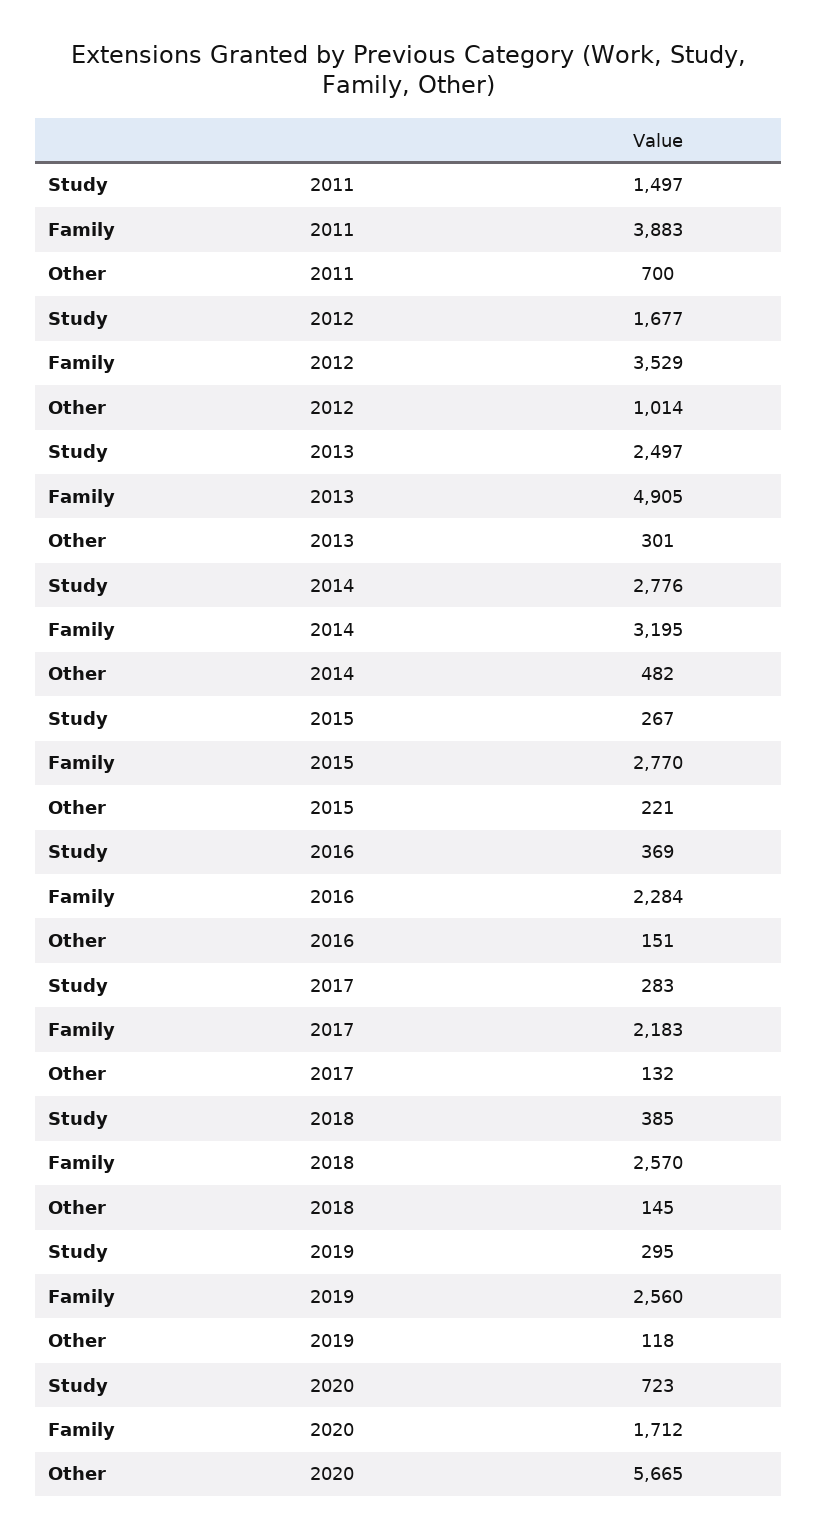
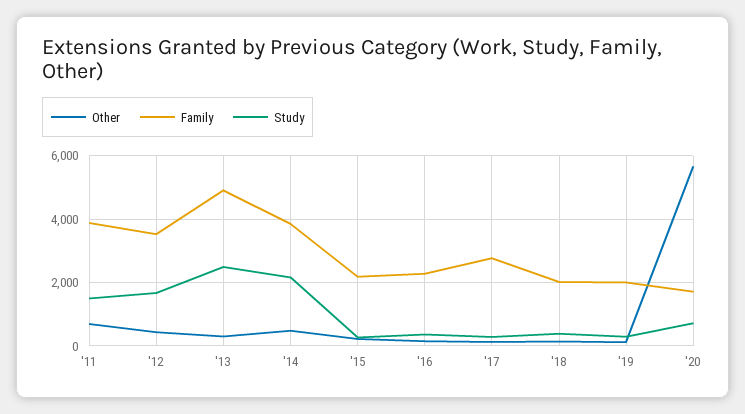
Other, 2012: 1014 -> 400
Study, 2014: 2776 -> 2200
Family, 2014: 3195 -> 3800
Family, 2015: 2770 -> 2200
Family, 2017: 2183 -> 2800
Family, 2018: 2570 -> 2000
Family, 2019: 2560 -> 2000

